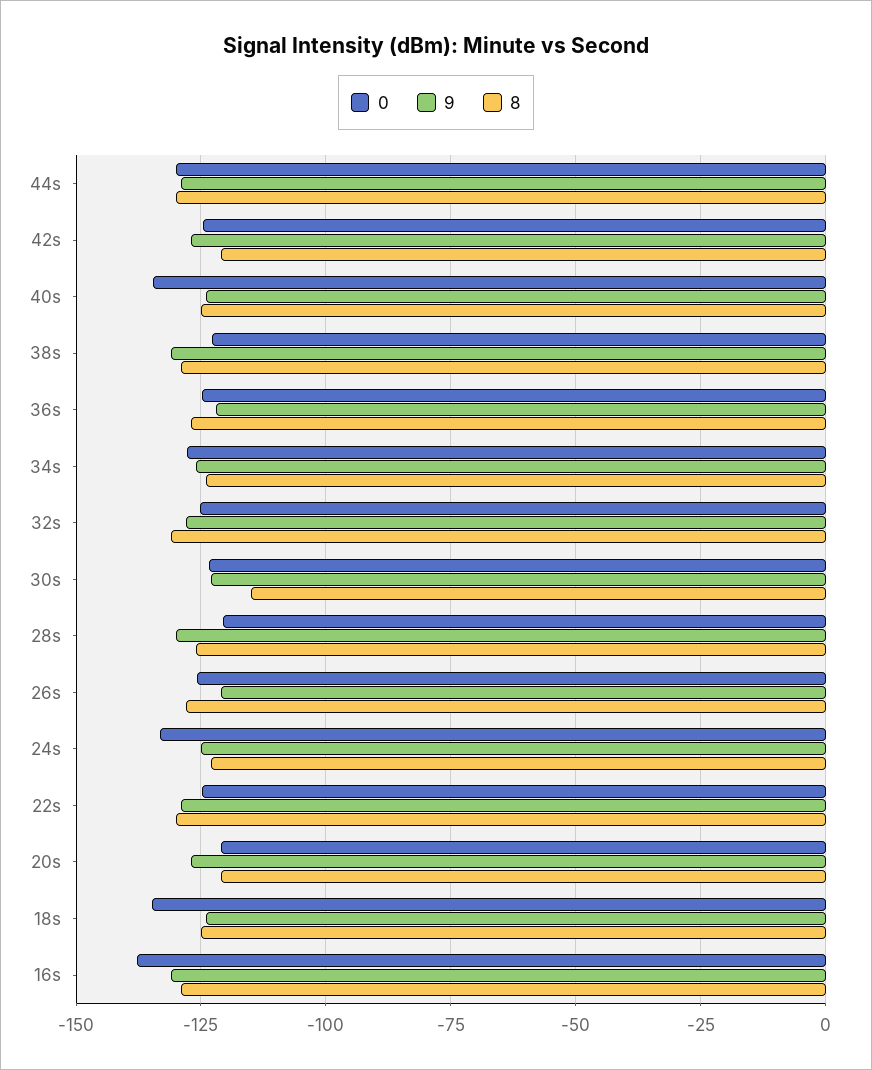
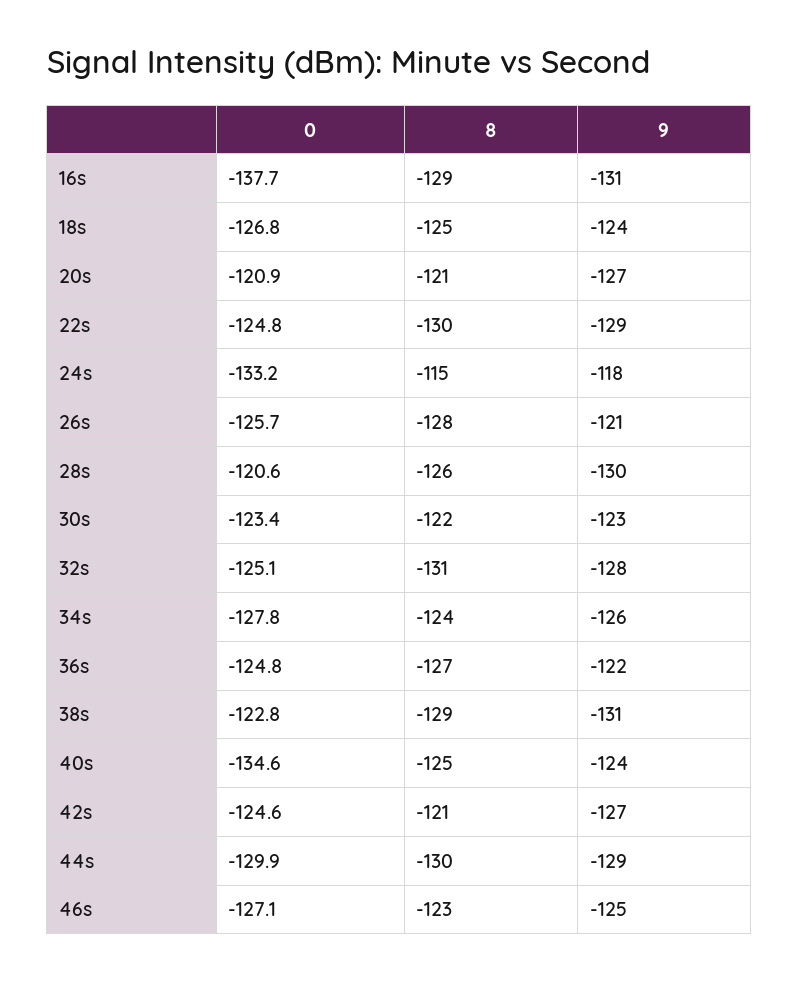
8, 30s: -115 -> -122
9, 24s: -125 -> -118
8, 24s: -122.5 -> -115
0, 18s: -135 -> -126.8
0, 46s: none -> -127.1
8, 46s: none -> -123
9, 46s: none -> -125

